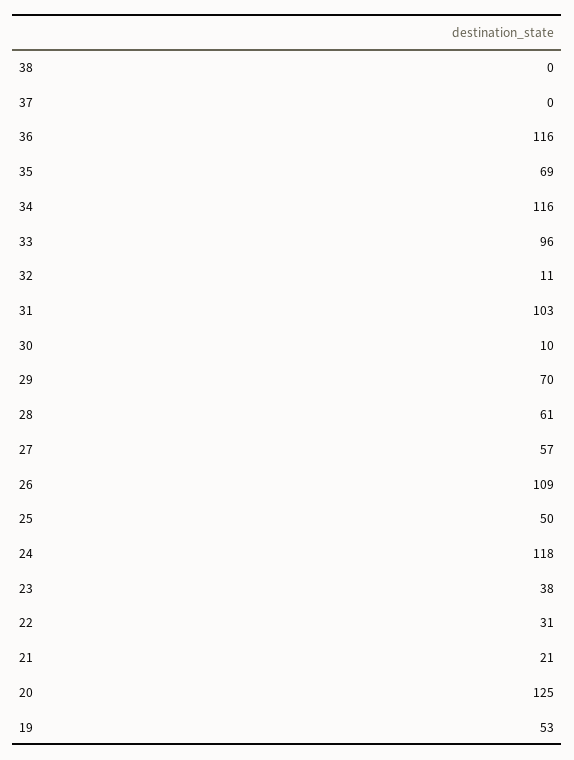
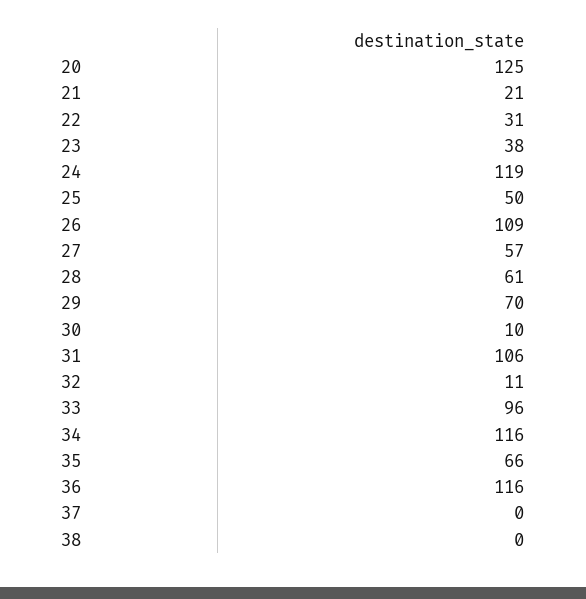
35: 69 -> 66
31: 103 -> 106
24: 118 -> 119
19: 53 -> none

